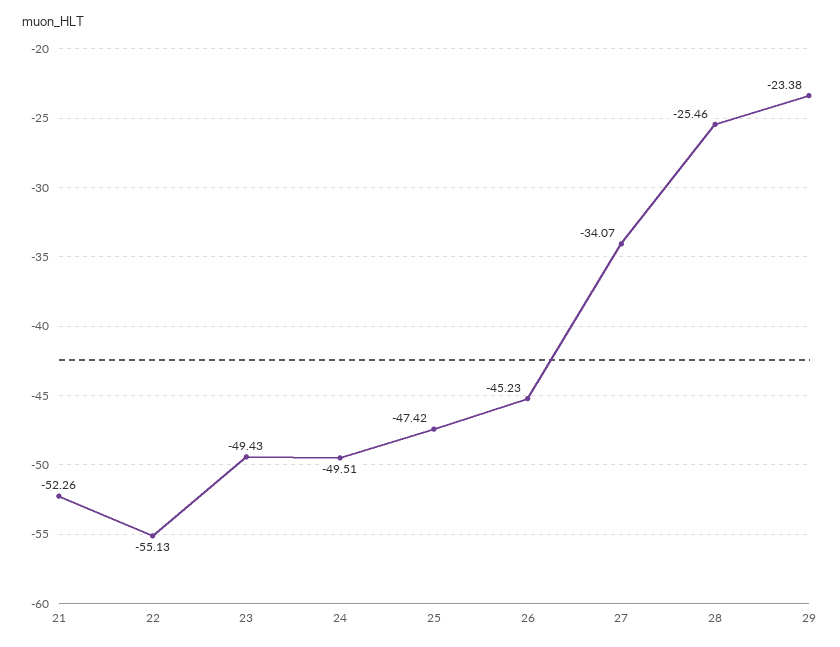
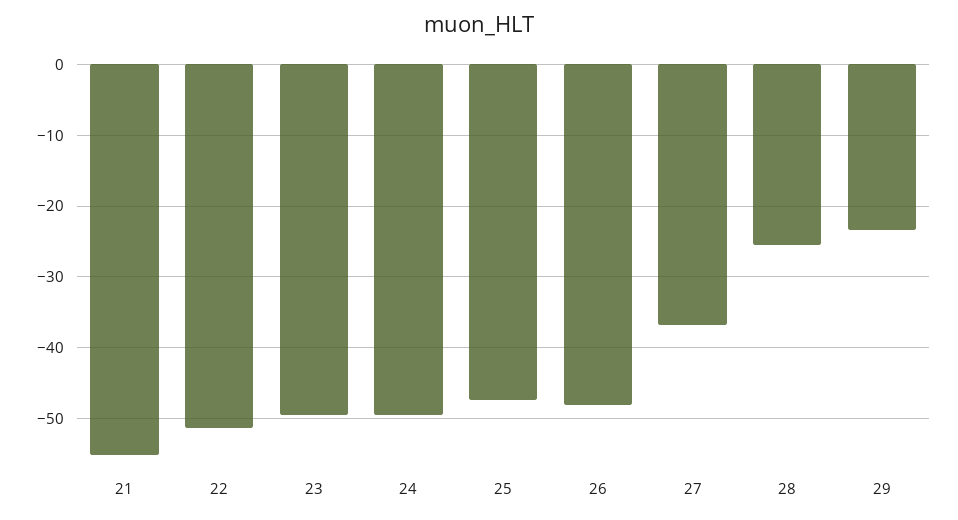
21: -52.26 -> -55
22: -55.13 -> -51
26: -45.23 -> -48
27: -34.07 -> -37

